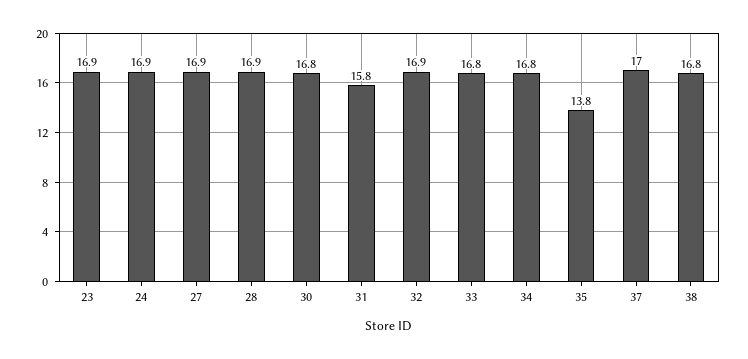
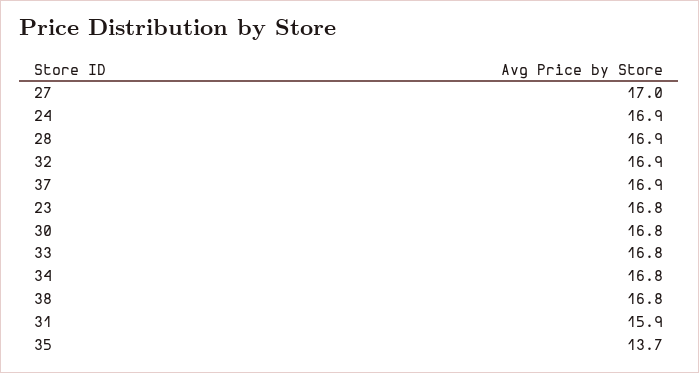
23: 16.9 -> 16.8
27: 16.9 -> 17
31: 15.8 -> 15.9
35: 13.8 -> 13.7
37: 17 -> 16.9

